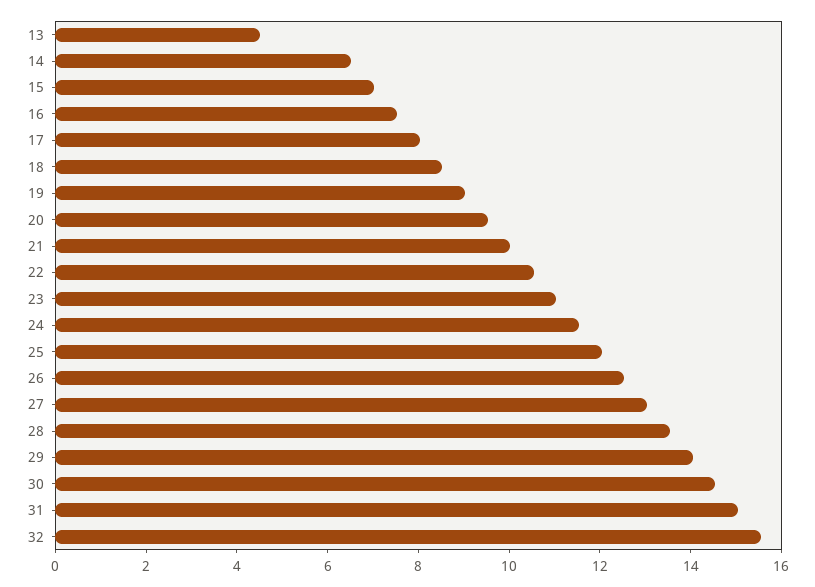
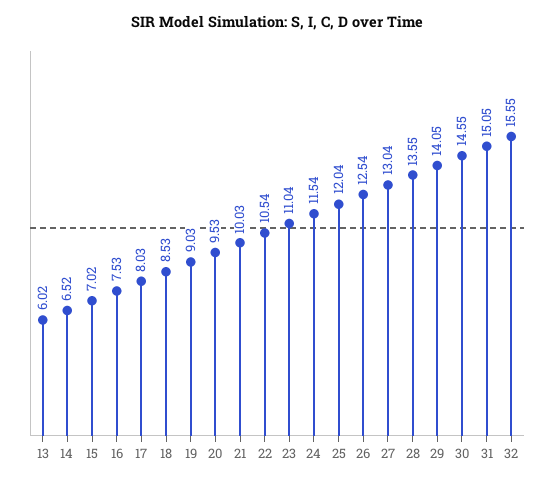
13: 4.5 -> 6.02

